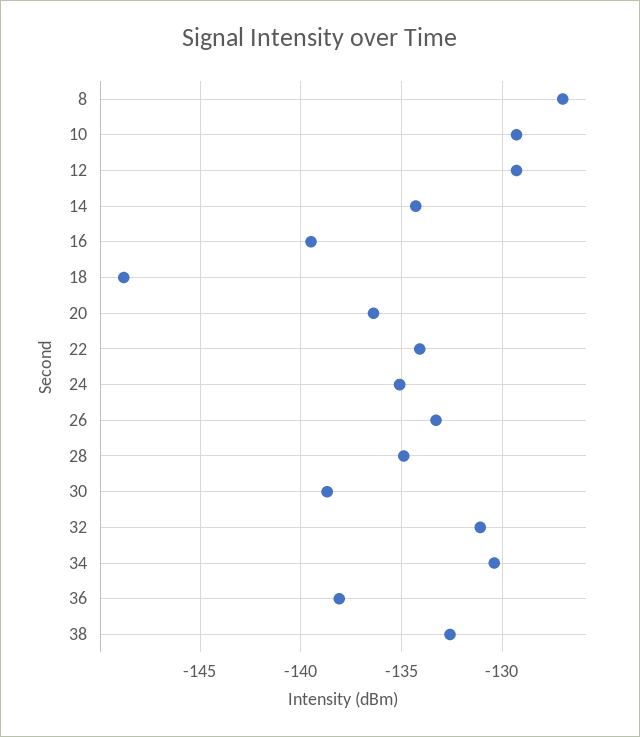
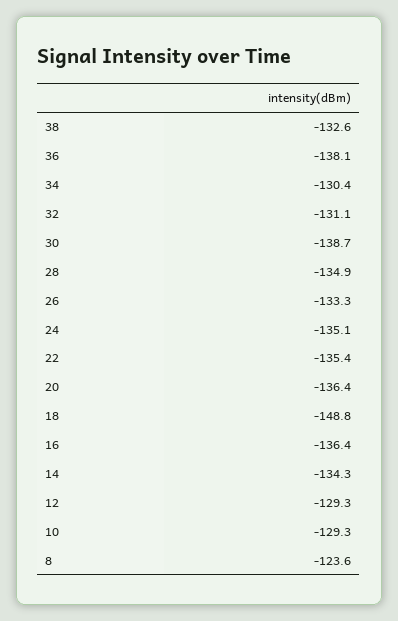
8: -127 -> -123.6
16: -139.5 -> -136.4
22: -134 -> -135.4

